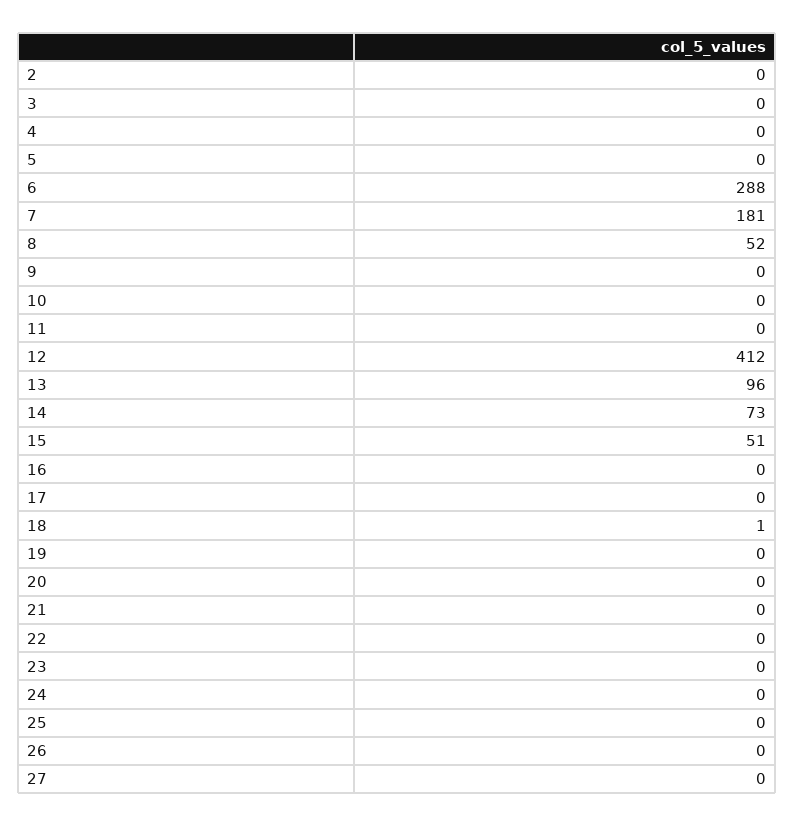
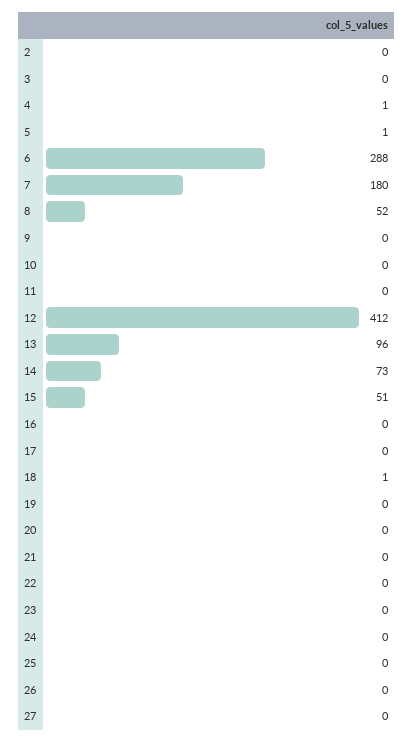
4: 0 -> 1
5: 0 -> 1
7: 181 -> 180

